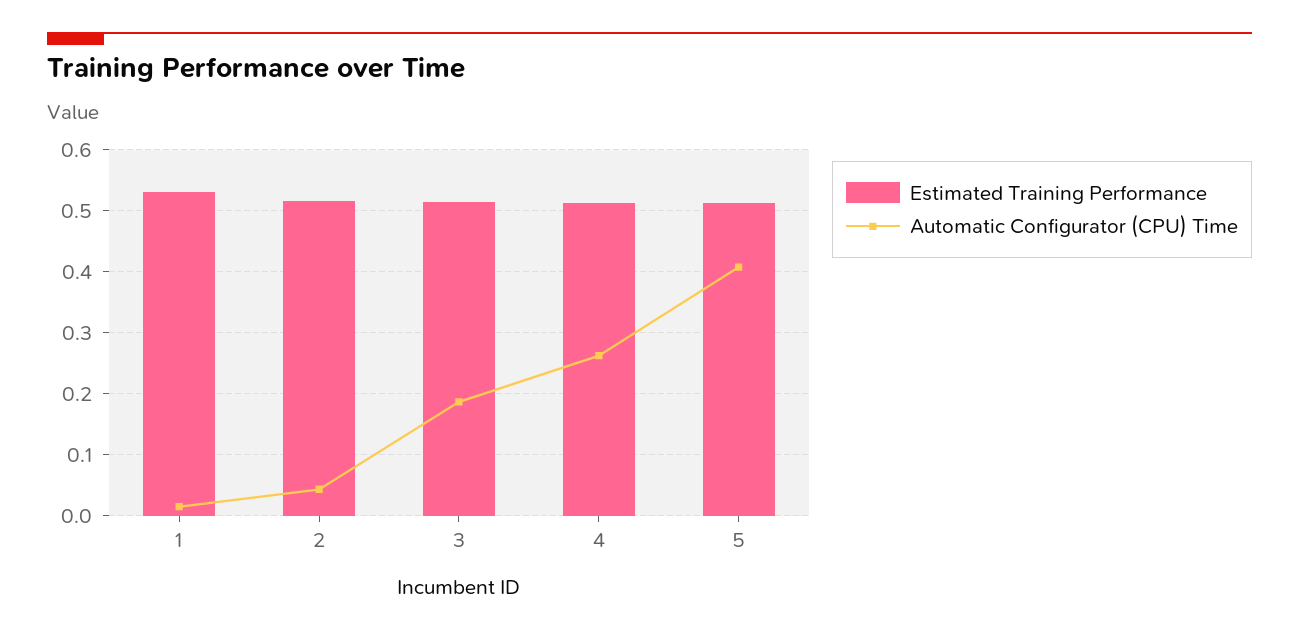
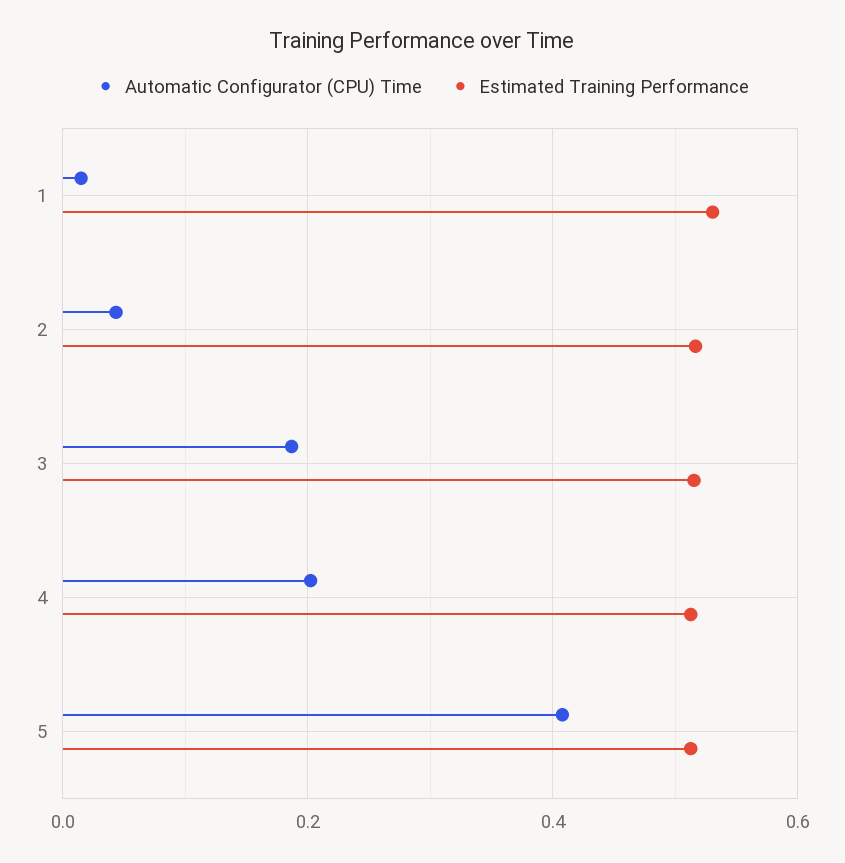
Automatic Configurator (CPU) Time, 4: 0.26 -> 0.2

